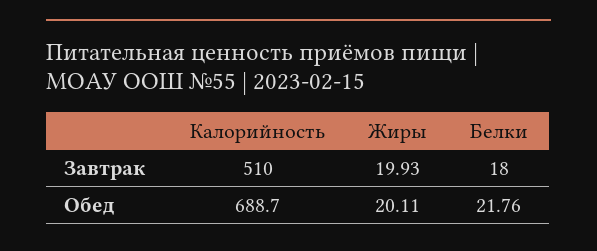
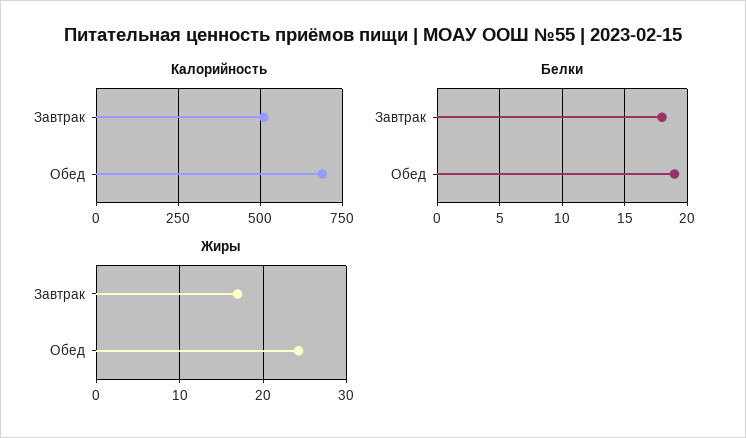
Жиры, Завтрак: 19.93 -> 17
Жиры, Обед: 20.11 -> 24
Белки, Обед: 21.76 -> 19

